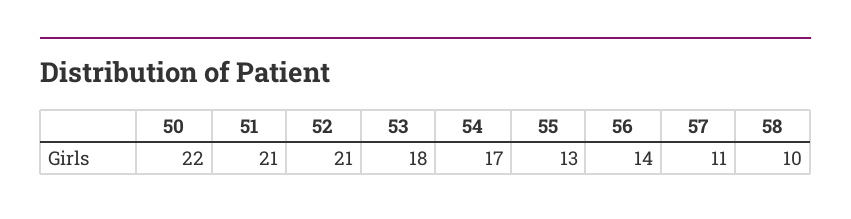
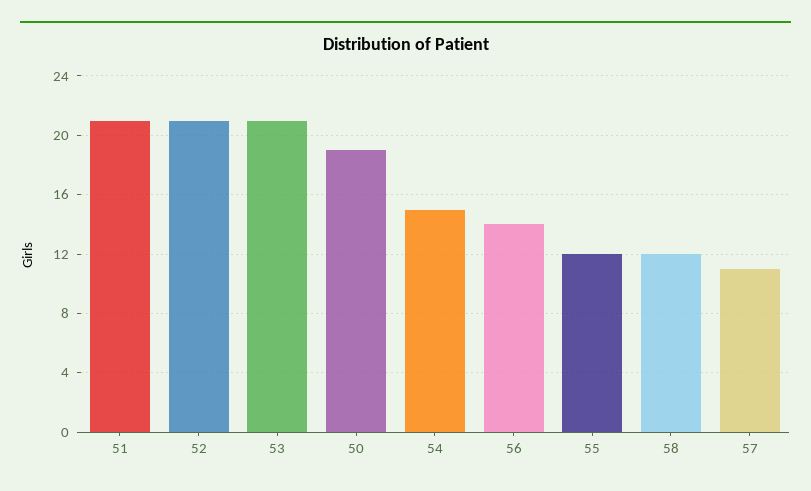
50: 22 -> 19
53: 18 -> 21
54: 17 -> 15
55: 13 -> 12
58: 10 -> 12

